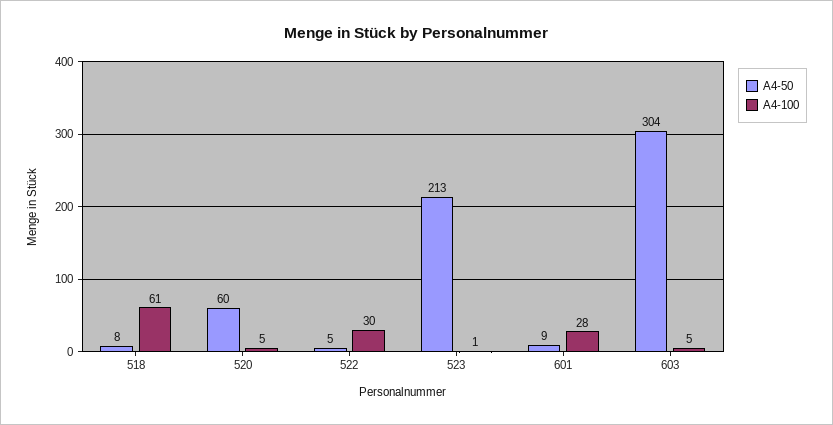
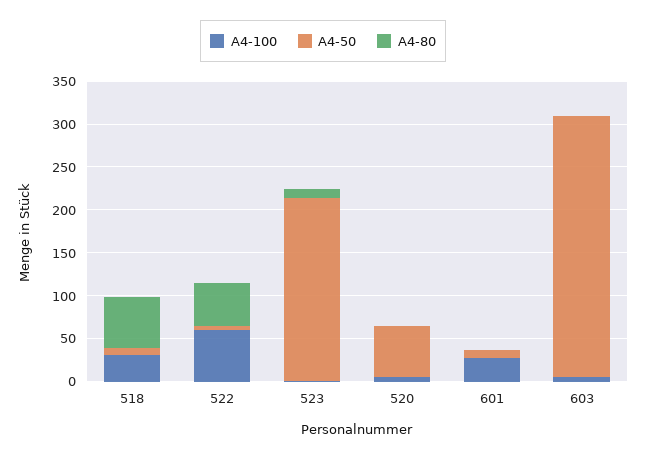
A4-100, 518: 61 -> 30
A4-100, 522: 30 -> 60
A4-80, 518: none -> 60
A4-80, 522: none -> 50
A4-80, 523: none -> 10
A4-80, 520: none -> 0
A4-80, 601: none -> 0
A4-80, 603: none -> 0

